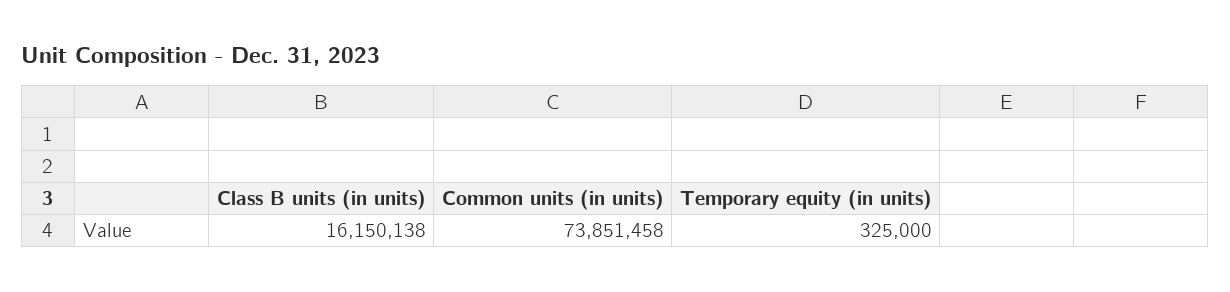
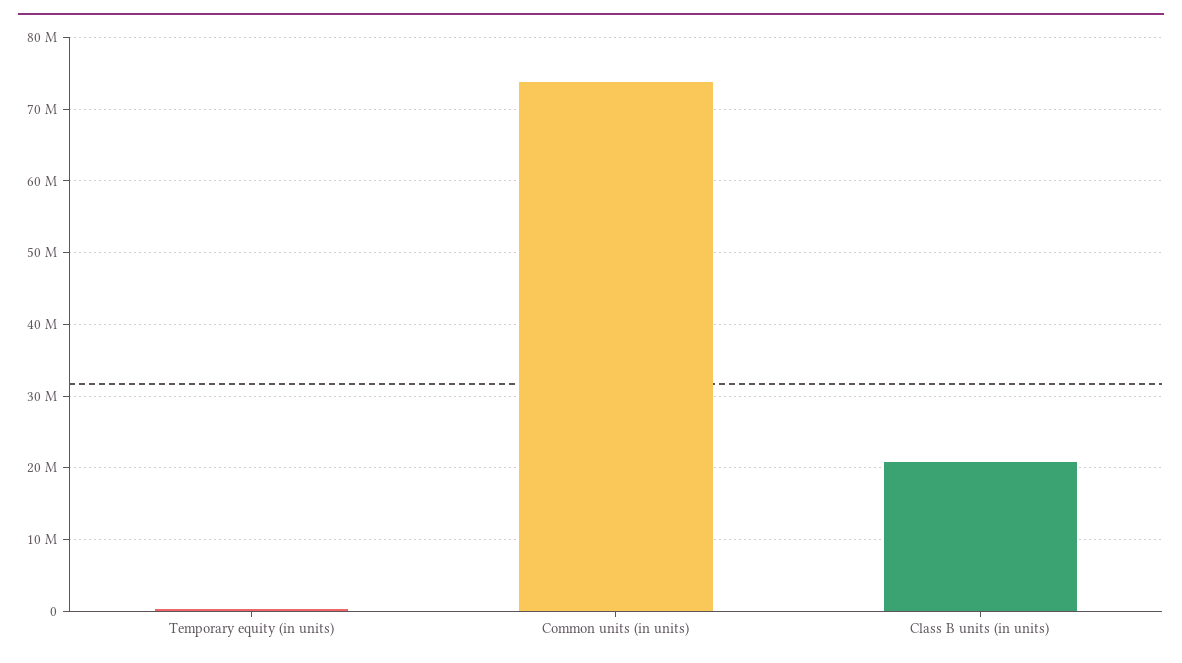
Class B units (in units): 16150138 -> 21000000

